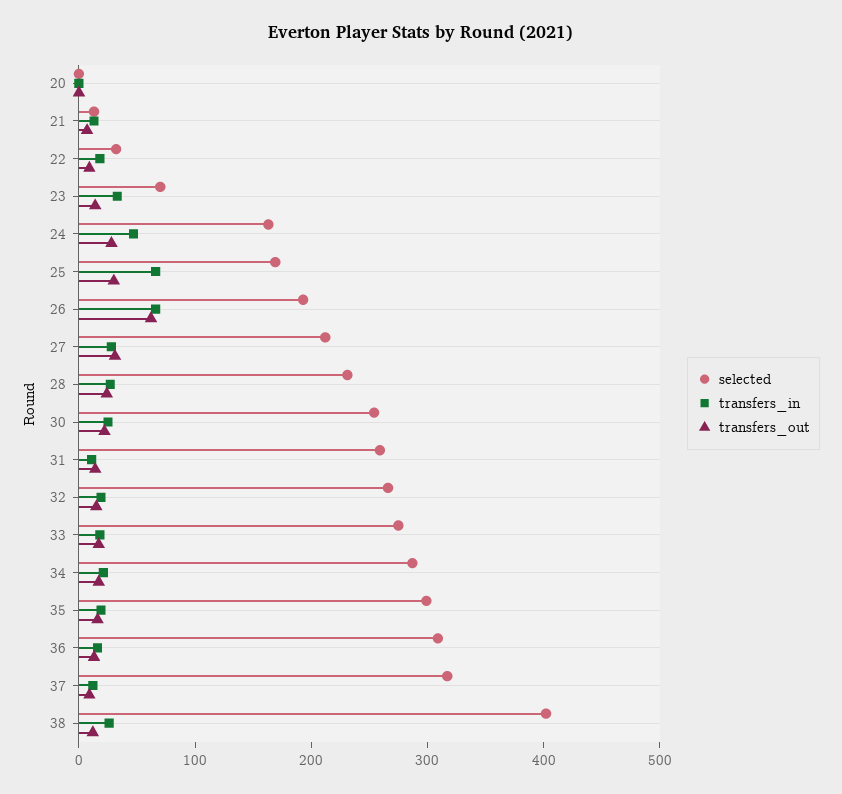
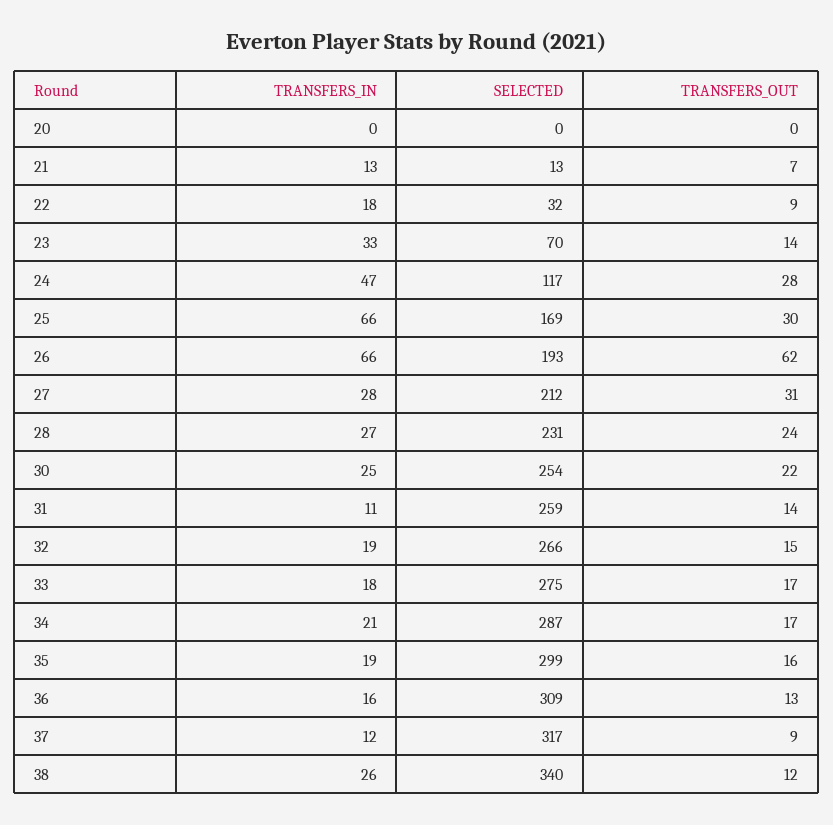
selected, 24: 160 -> 117
selected, 38: 400 -> 340

